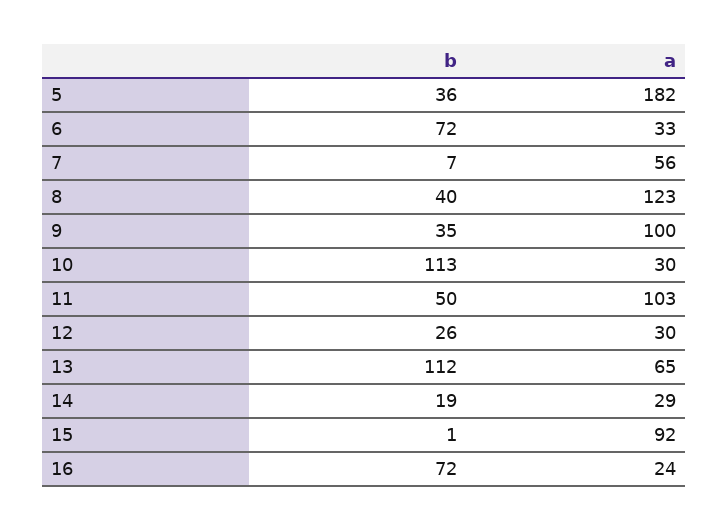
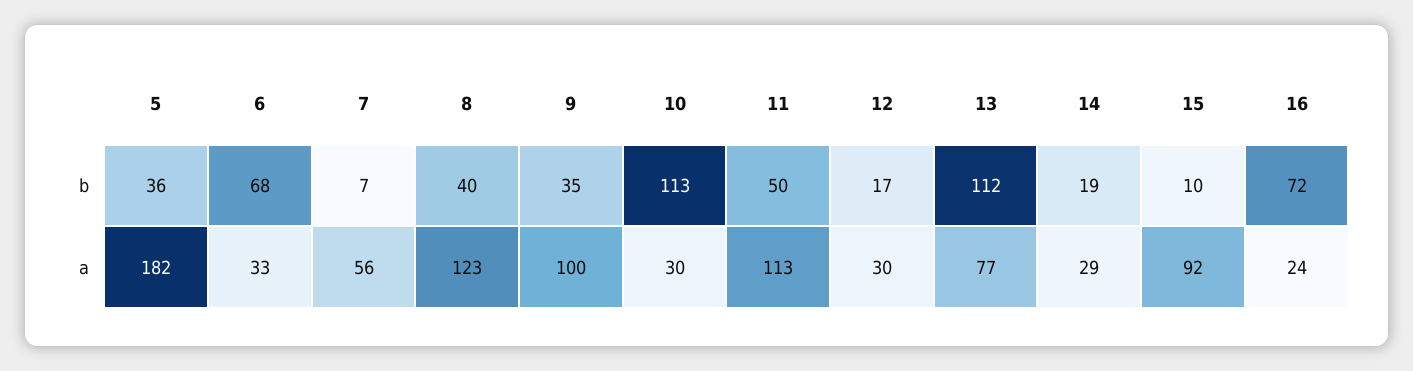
b, 6: 72 -> 68
a, 11: 103 -> 113
b, 12: 26 -> 17
a, 13: 65 -> 77
b, 15: 1 -> 10

